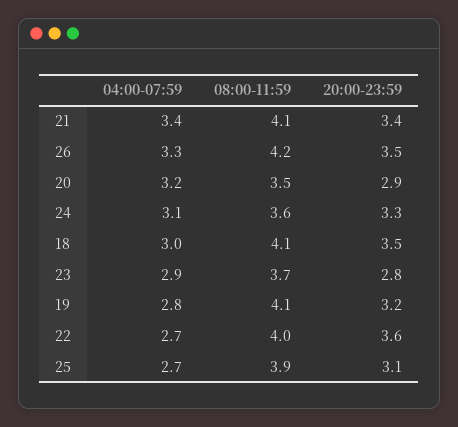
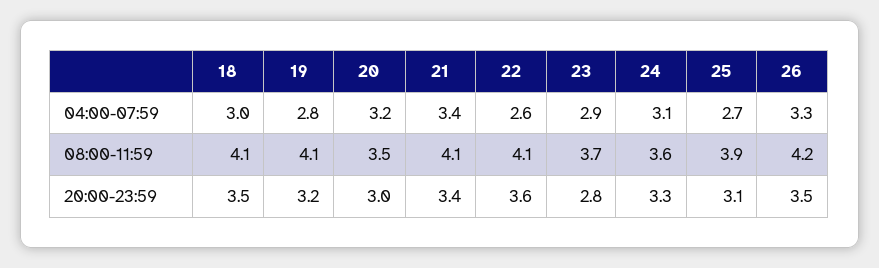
20:00-23:59, 20: 2.9 -> 3
04:00-07:59, 22: 2.7 -> 2.6
08:00-11:59, 22: 4 -> 4.1

